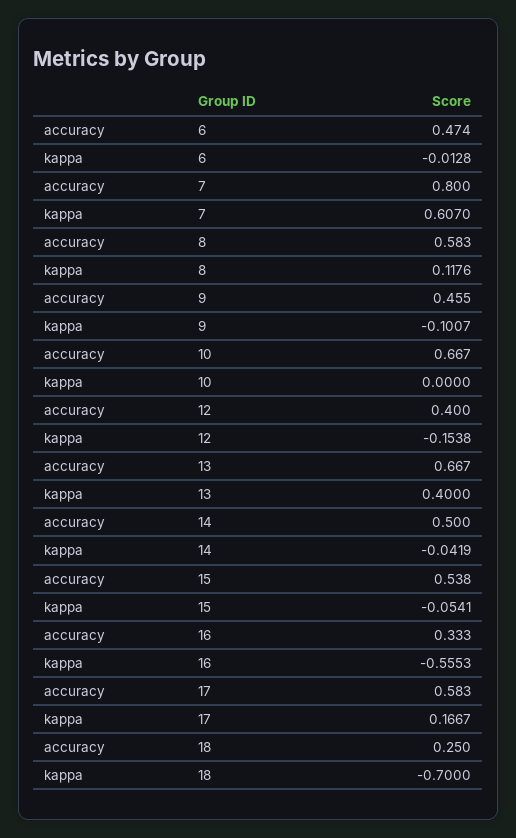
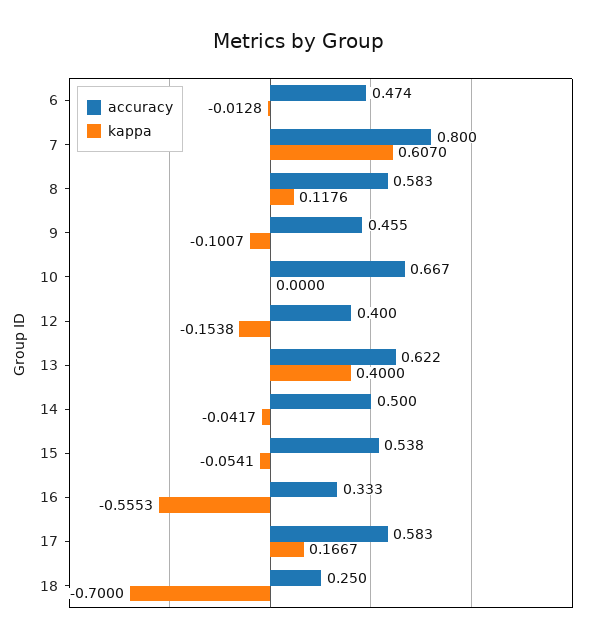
accuracy, 13: 0.667 -> 0.622
kappa, 14: -0.0419 -> -0.0417

